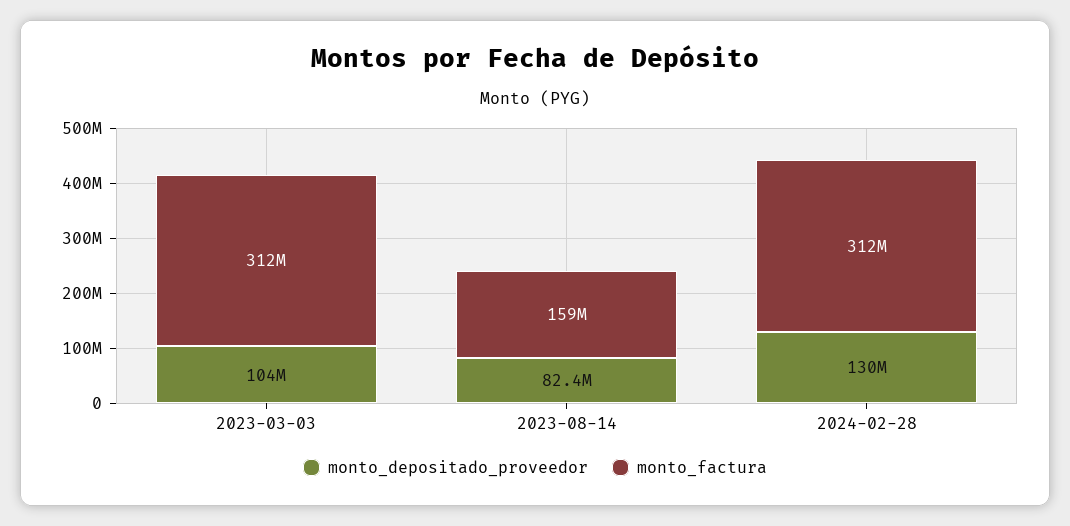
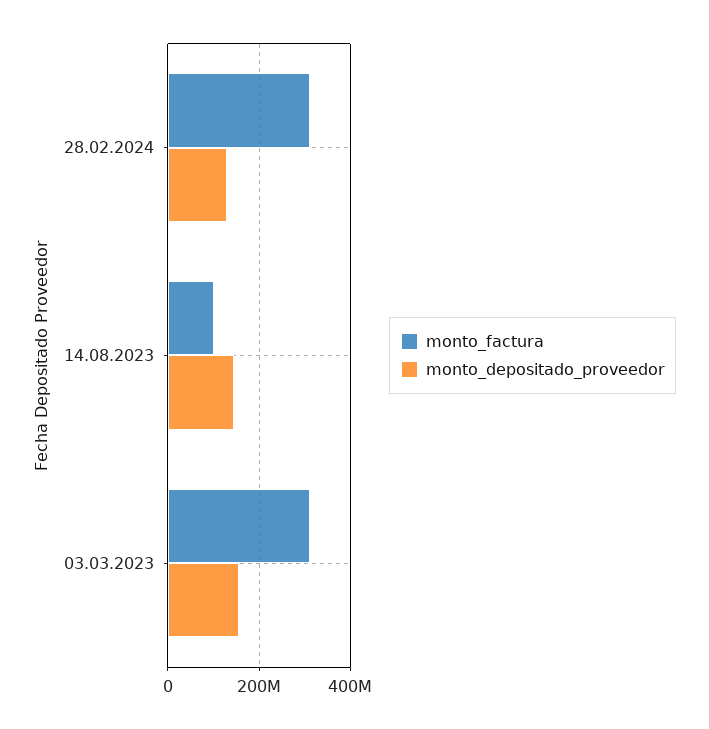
monto_depositado_proveedor, 2023-03-03: 104000000 -> 160000000
monto_depositado_proveedor, 2023-08-14: 82400000 -> 140000000
monto_factura, 2023-08-14: 159000000 -> 100000000

